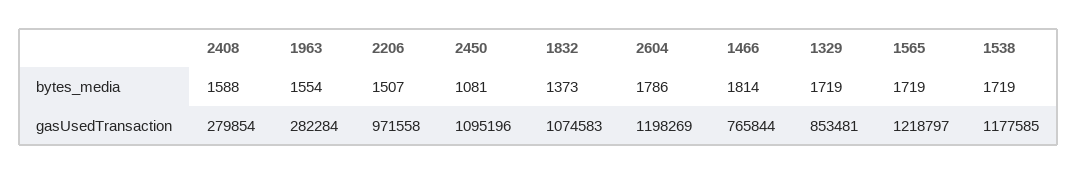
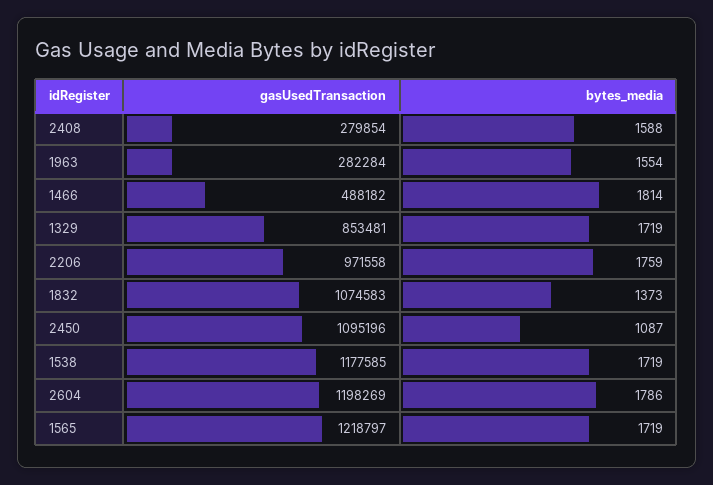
2206, bytes_media: 1507 -> 1759
2450, bytes_media: 1081 -> 1087
1466, gasUsedTransaction: 765844 -> 488182

